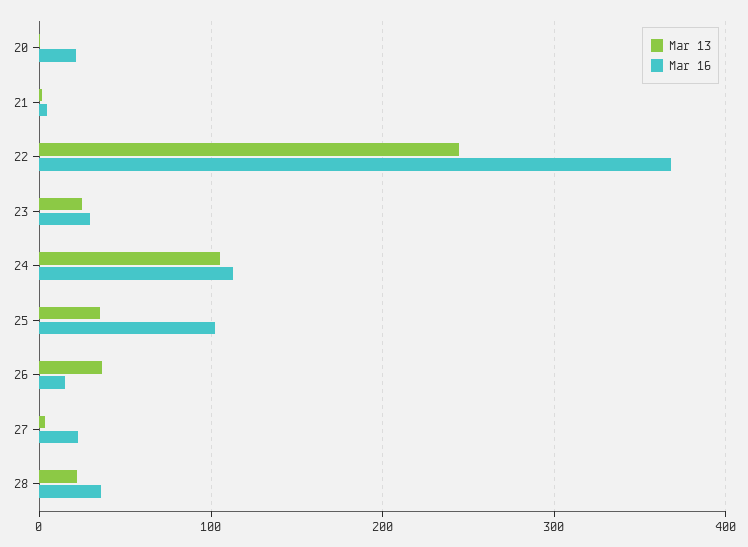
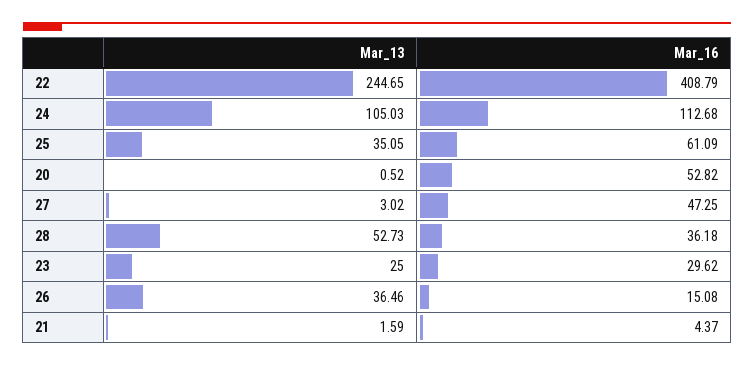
Mar 16, 20: 20 -> 52.82
Mar 16, 22: 370 -> 408.79
Mar 16, 25: 100 -> 61.09
Mar 16, 27: 20 -> 47.25
Mar 13, 28: 20 -> 52.73

